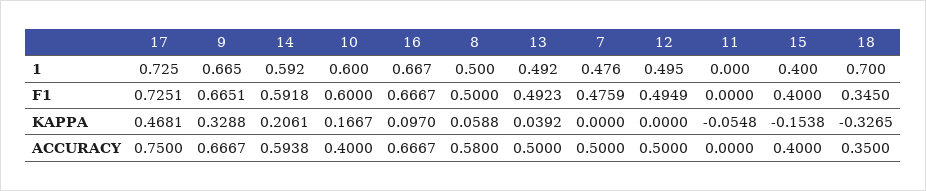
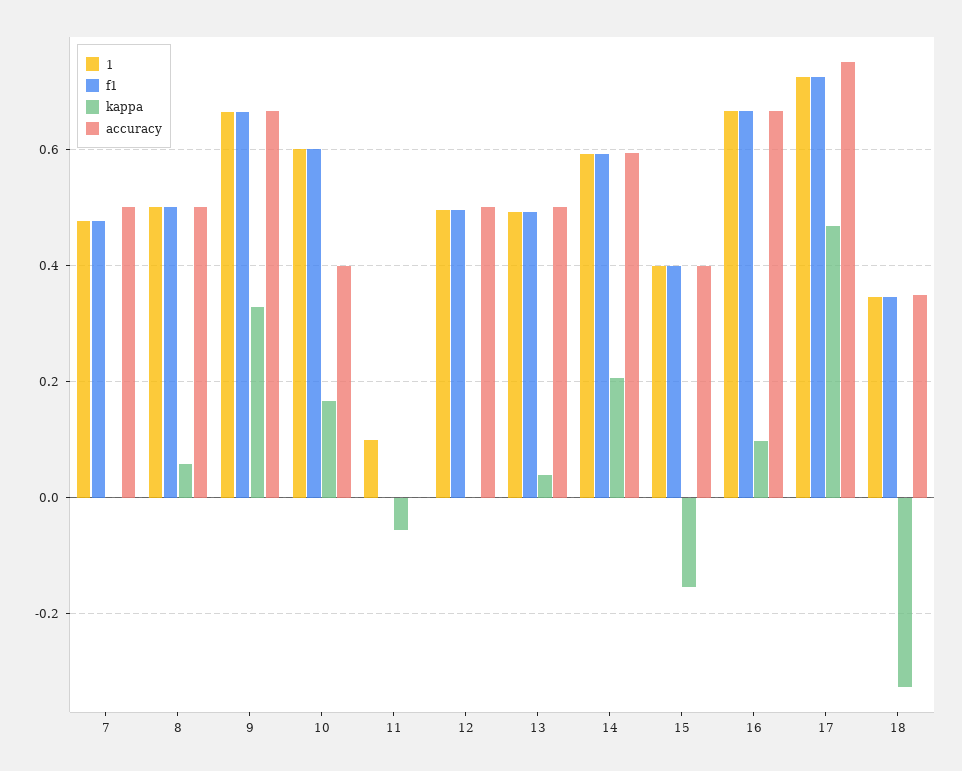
1, 11: 0 -> 0.1
1, 18: 0.7 -> 0.34
ACCURACY, 8: 0.58 -> 0.5

